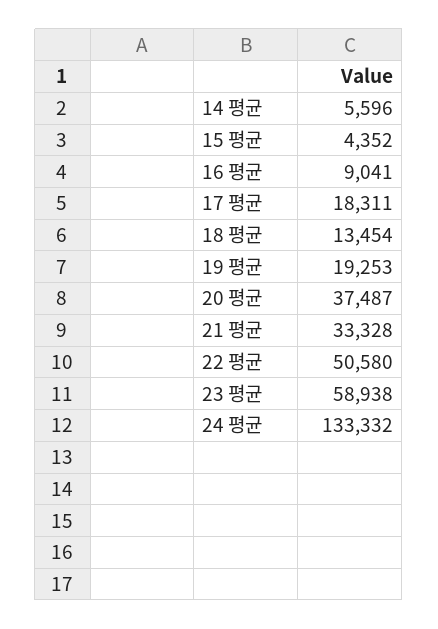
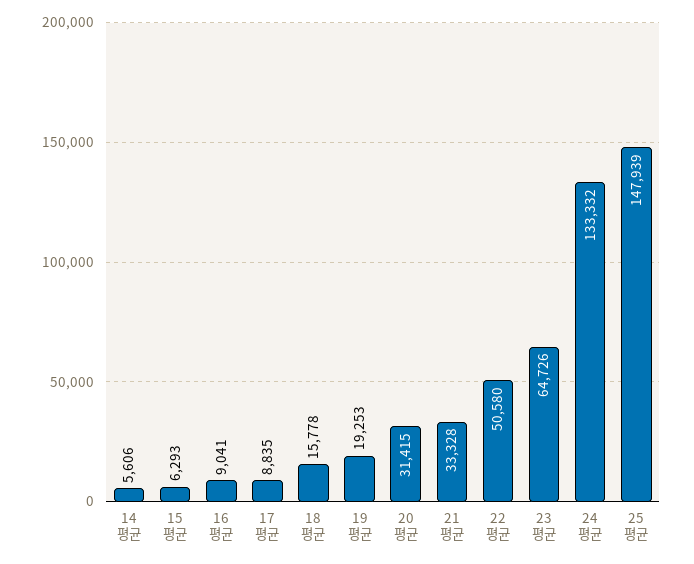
14 평균: 5596 -> 5606
15 평균: 4352 -> 6293
17 평균: 18311 -> 8835
18 평균: 13454 -> 15778
20 평균: 37487 -> 31415
23 평균: 58938 -> 64726
25 평균: none -> 147939

